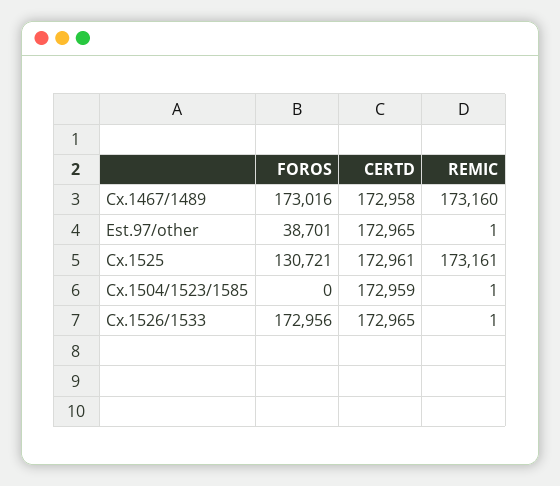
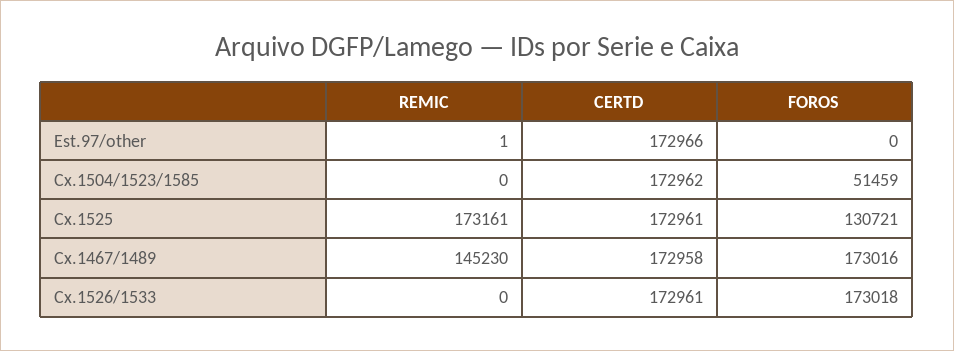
REMIC, Cx.1467/1489: 173160 -> 145230
FOROS, Est.97/other: 38701 -> 0
CERTD, Est.97/other: 172965 -> 172966
FOROS, Cx.1504/1523/1585: 0 -> 51459
CERTD, Cx.1504/1523/1585: 172959 -> 172962
REMIC, Cx.1504/1523/1585: 1 -> 0
FOROS, Cx.1526/1533: 172956 -> 173018
CERTD, Cx.1526/1533: 172965 -> 172961
REMIC, Cx.1526/1533: 1 -> 0

